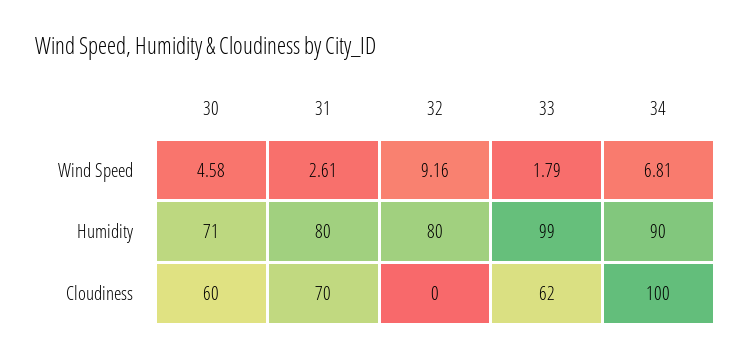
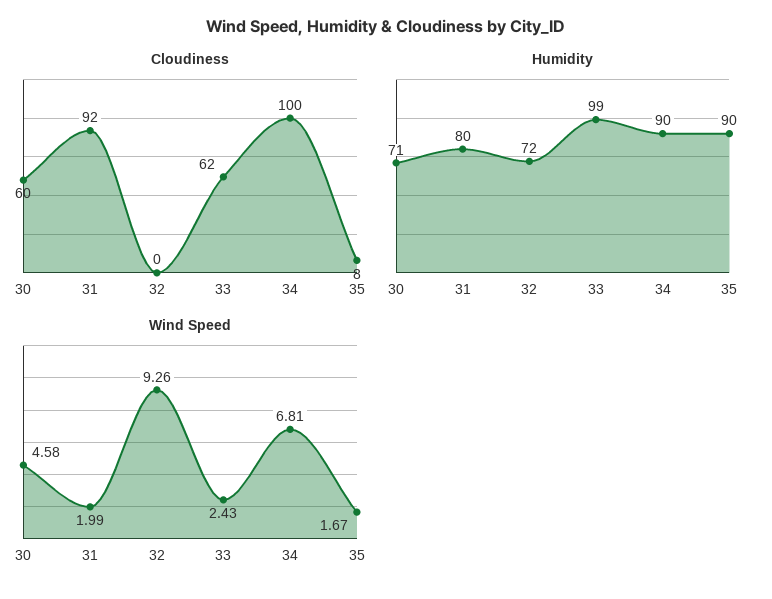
Wind Speed, 31: 2.61 -> 1.99
Wind Speed, 32: 9.16 -> 9.26
Wind Speed, 33: 1.79 -> 2.43
Humidity, 32: 80 -> 72
Cloudiness, 31: 70 -> 92
Cloudiness, 35: none -> 8
Humidity, 35: none -> 90
Wind Speed, 35: none -> 1.67

